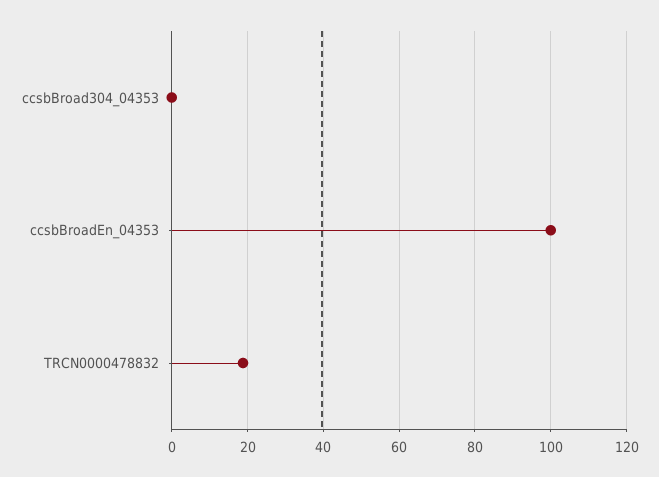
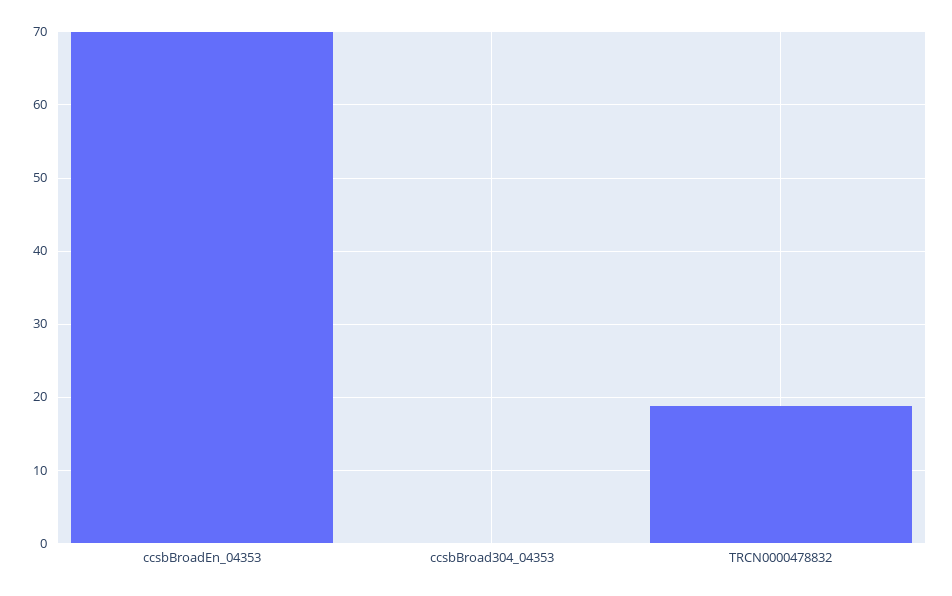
ccsbBroadEn_04353: 100 -> 70

